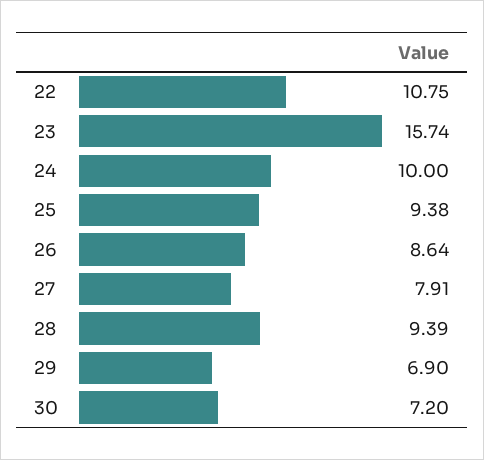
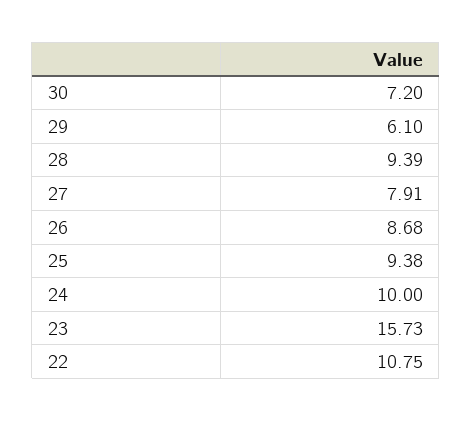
23: 15.74 -> 15.73
26: 8.64 -> 8.68
29: 6.9 -> 6.1

